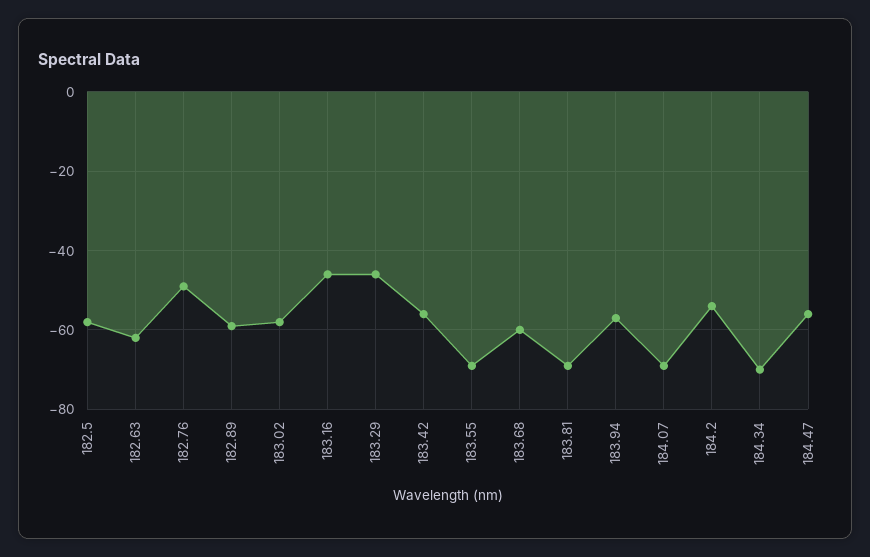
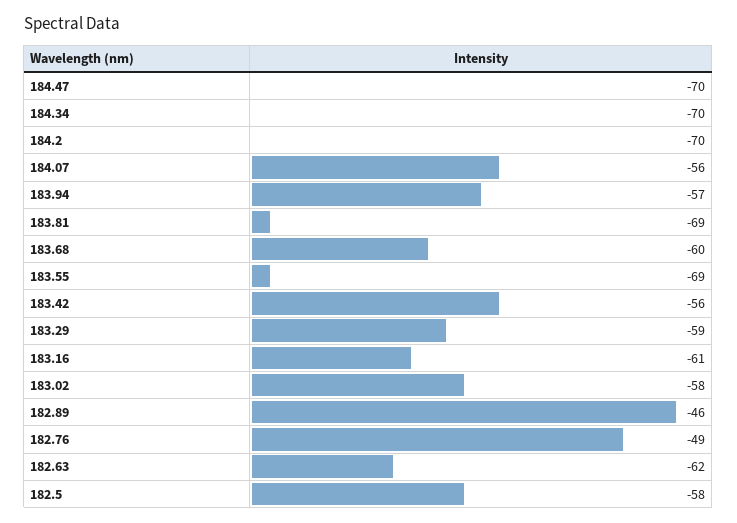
182.89: -60 -> -46
183.16: -45 -> -61
183.29: -45 -> -59
184.07: -70 -> -56
184.2: -55 -> -70
184.47: -55 -> -70

